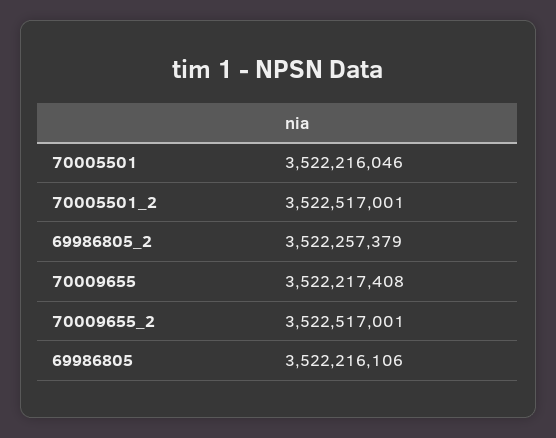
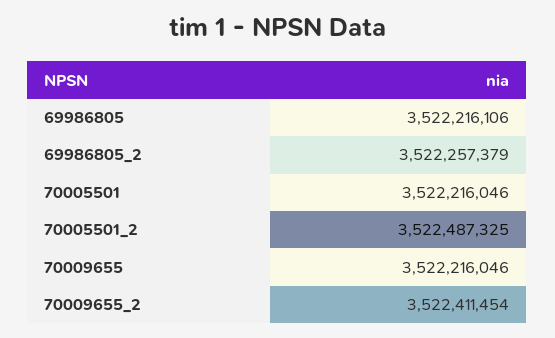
70005501_2: 3522517001 -> 3522487325
70009655: 3522217408 -> 3522216046
70009655_2: 3522517001 -> 3522411454

